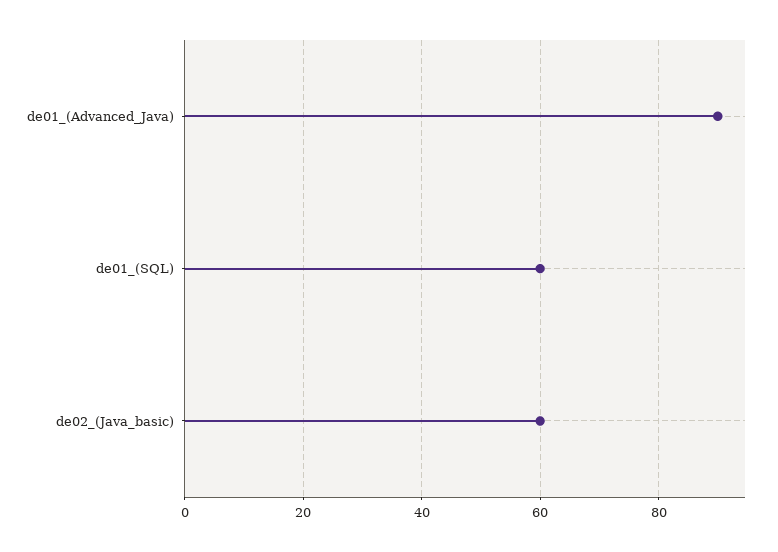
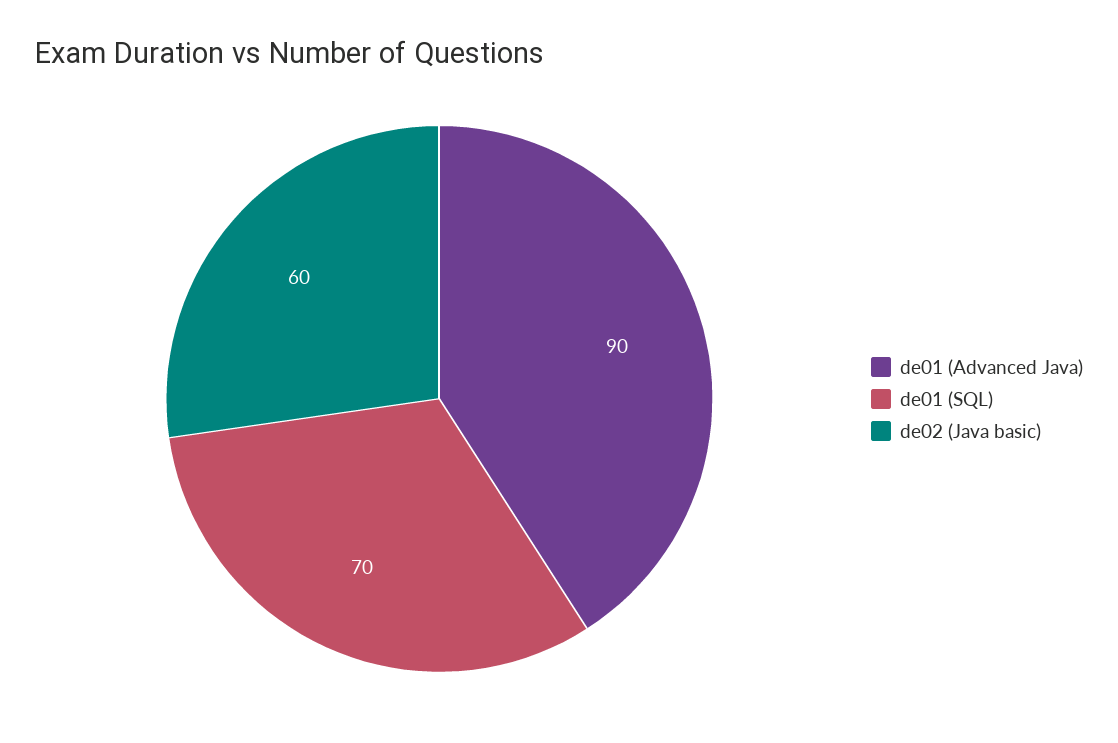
de01_(SQL): 60 -> 70

